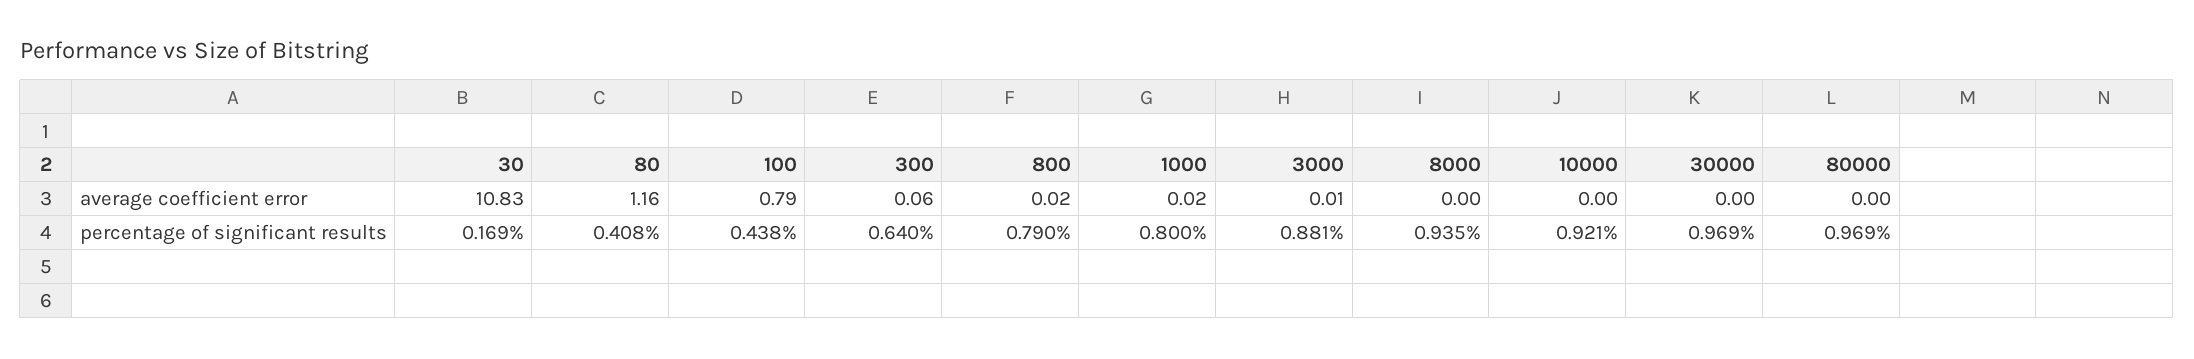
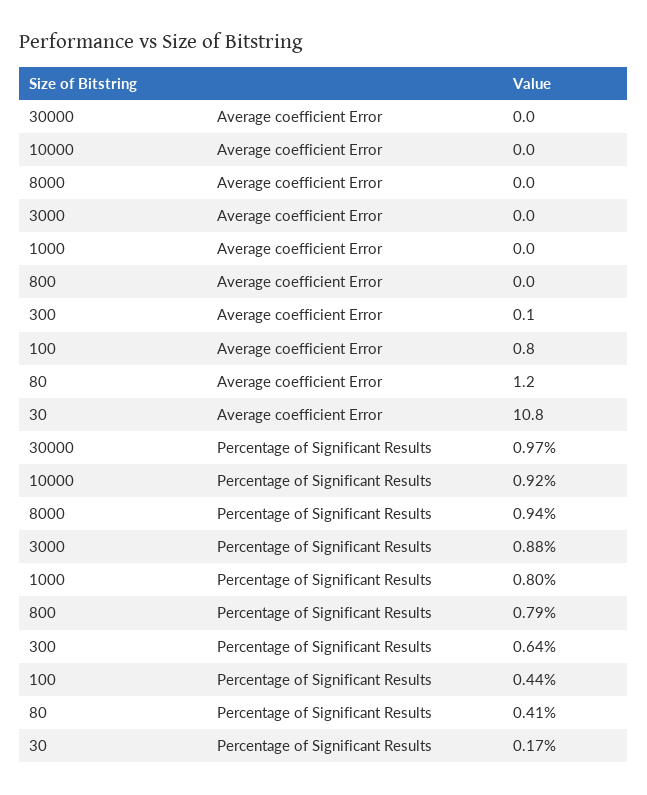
80000, average coefficient error: 0 -> none
80000, percentage of significant results: 0.969 -> none

